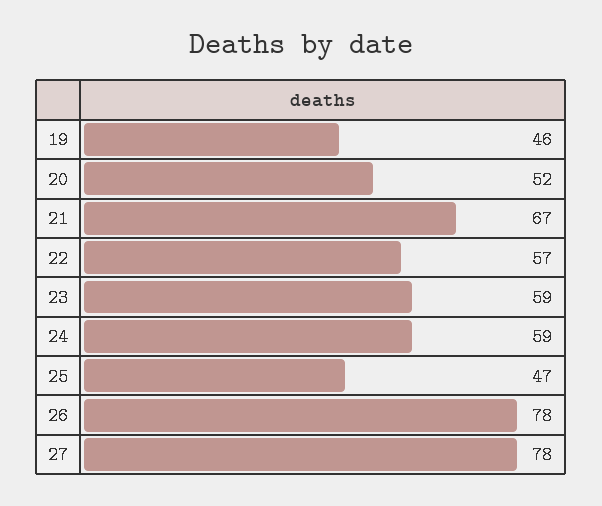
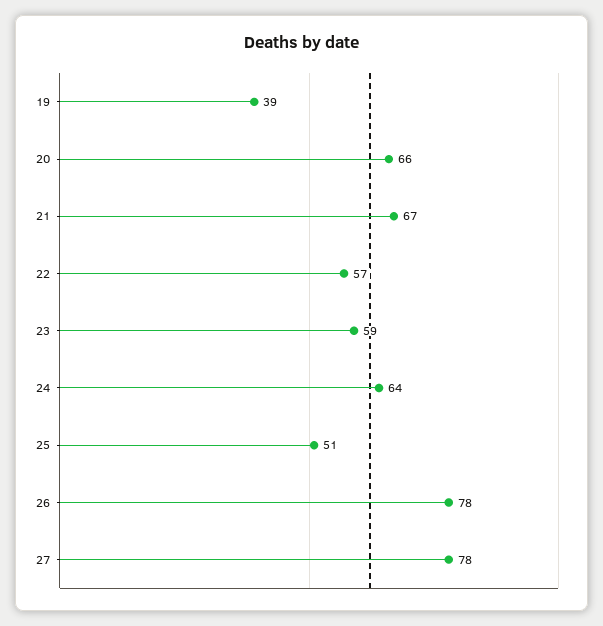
19: 46 -> 39
20: 52 -> 66
24: 59 -> 64
25: 47 -> 51

